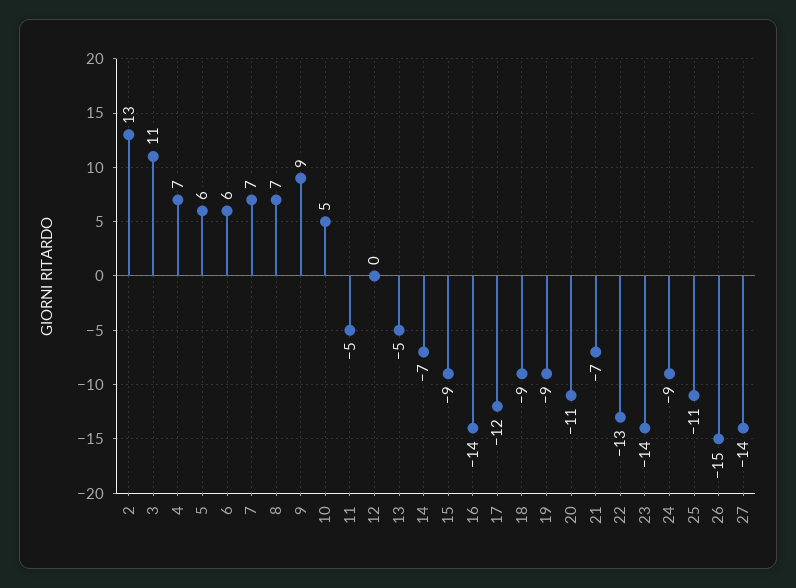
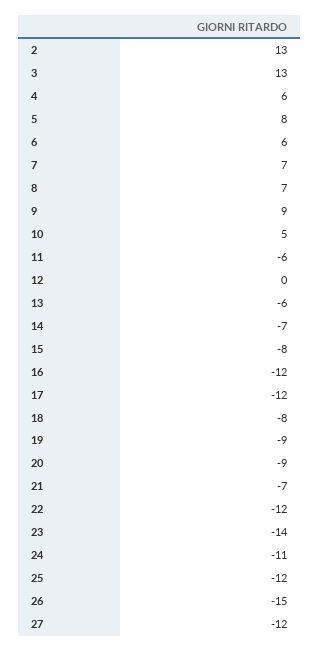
3: 11 -> 13
4: 7 -> 6
5: 6 -> 8
11: -5 -> -6
13: -5 -> -6
15: -9 -> -8
16: -14 -> -12
18: -9 -> -8
20: -11 -> -9
22: -13 -> -12
24: -9 -> -11
25: -11 -> -12
27: -14 -> -12

